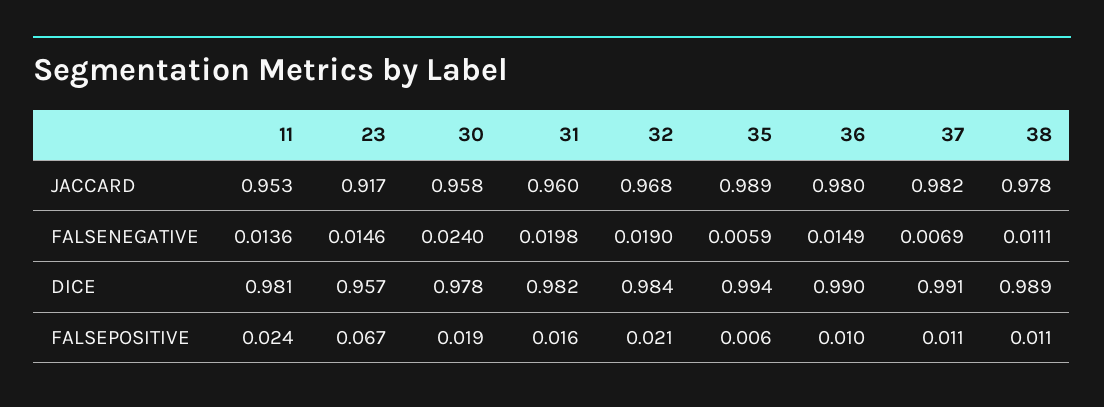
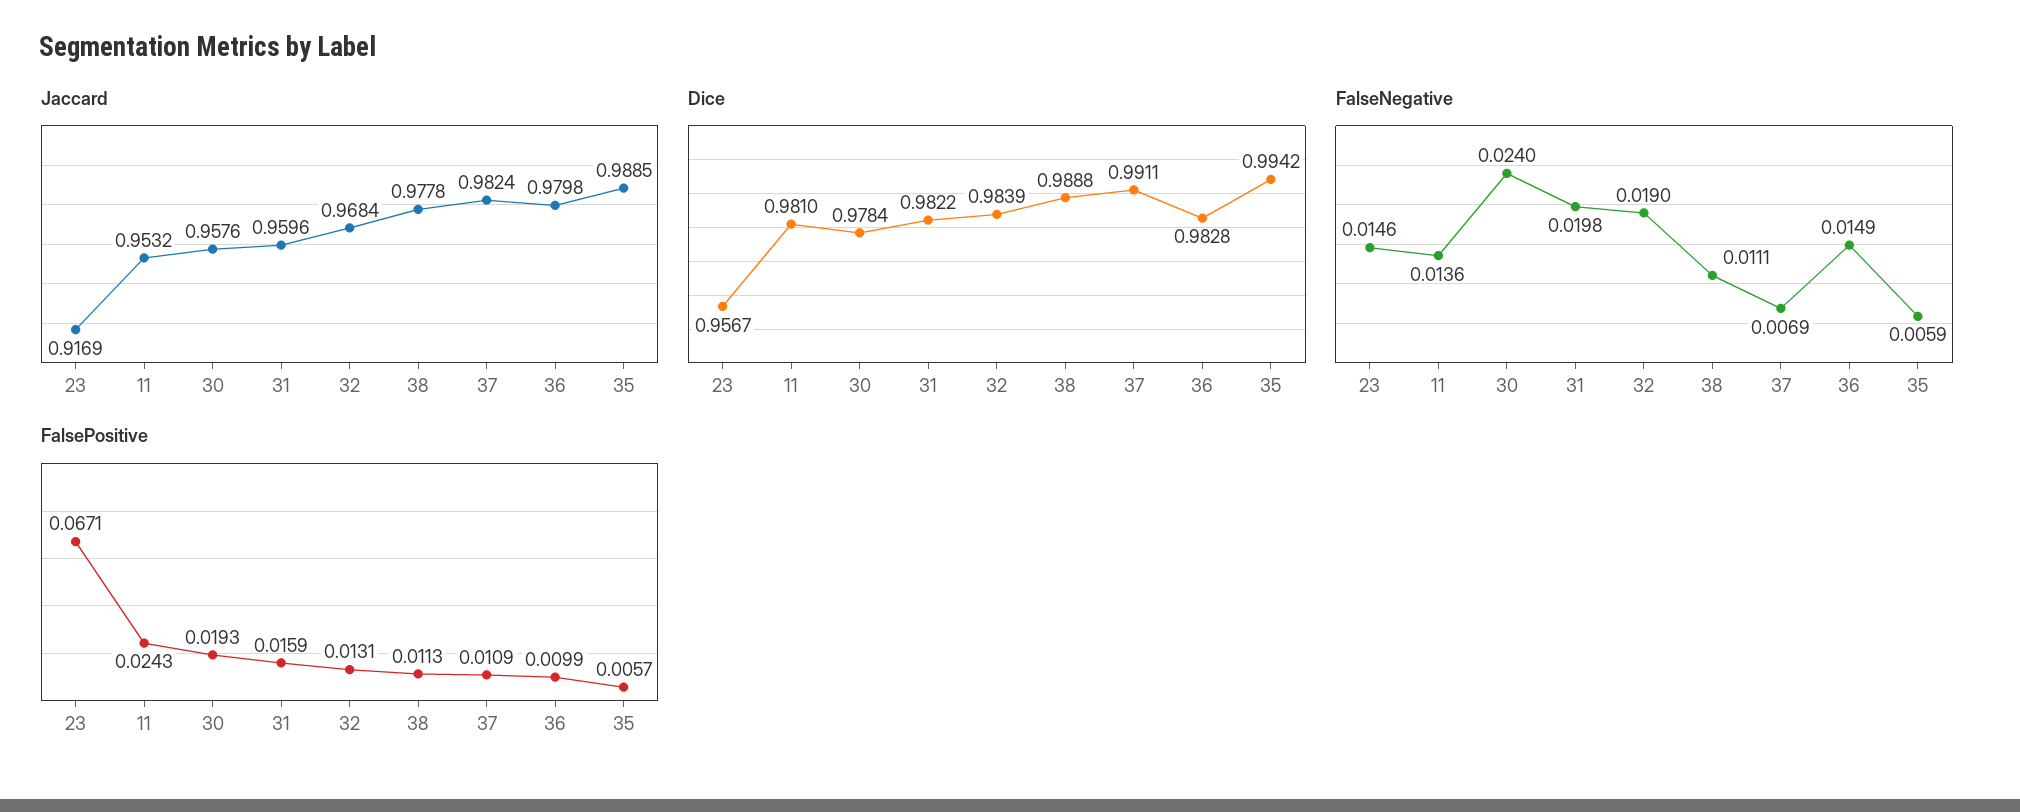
DICE, 36: 0.99 -> 0.9828
FALSEPOSITIVE, 32: 0.021 -> 0.0131

